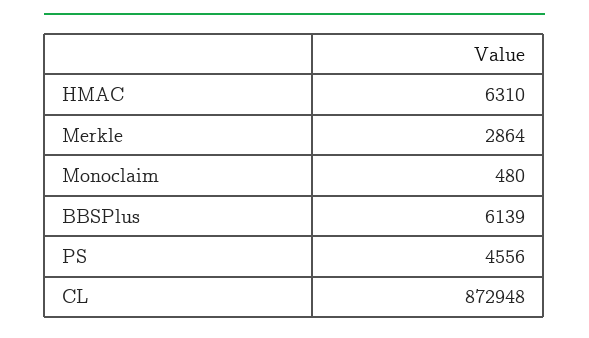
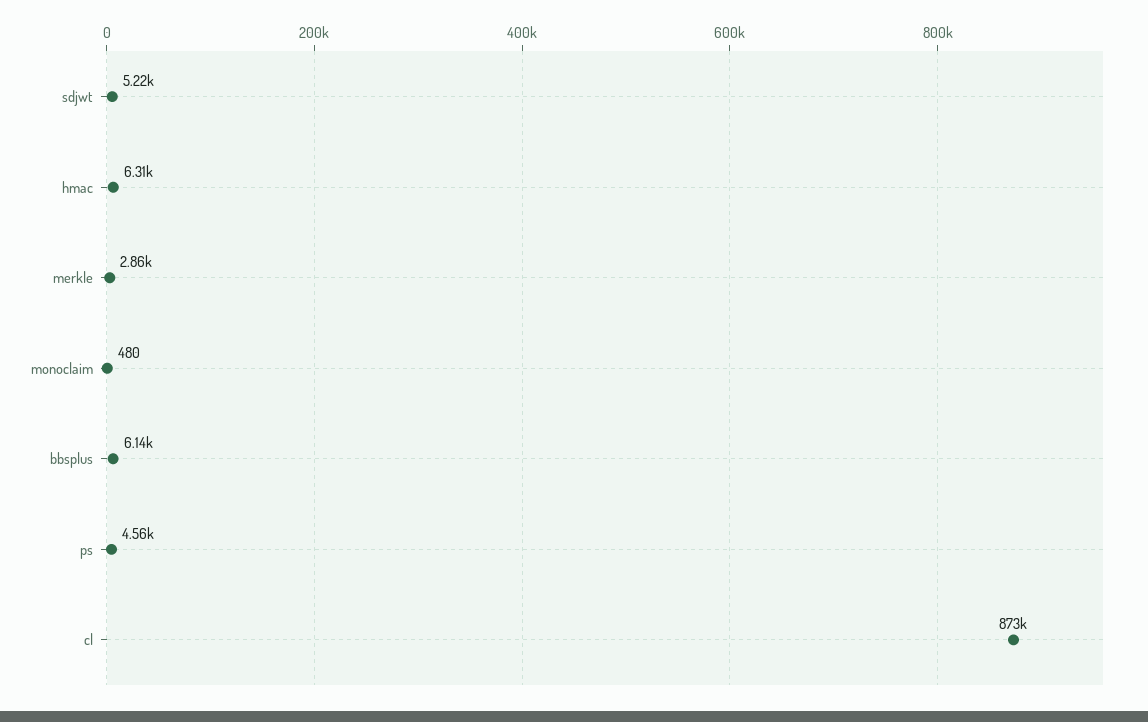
sdjwt: none -> 5220

